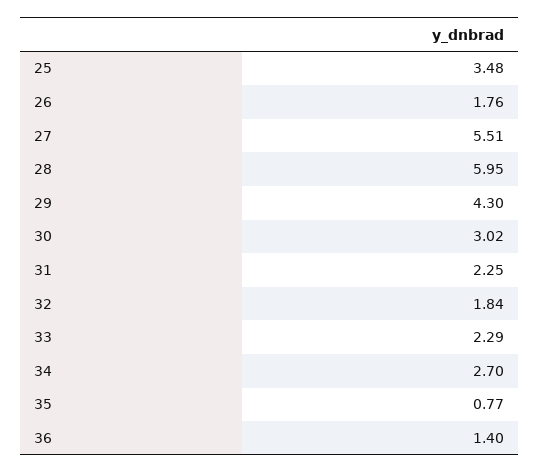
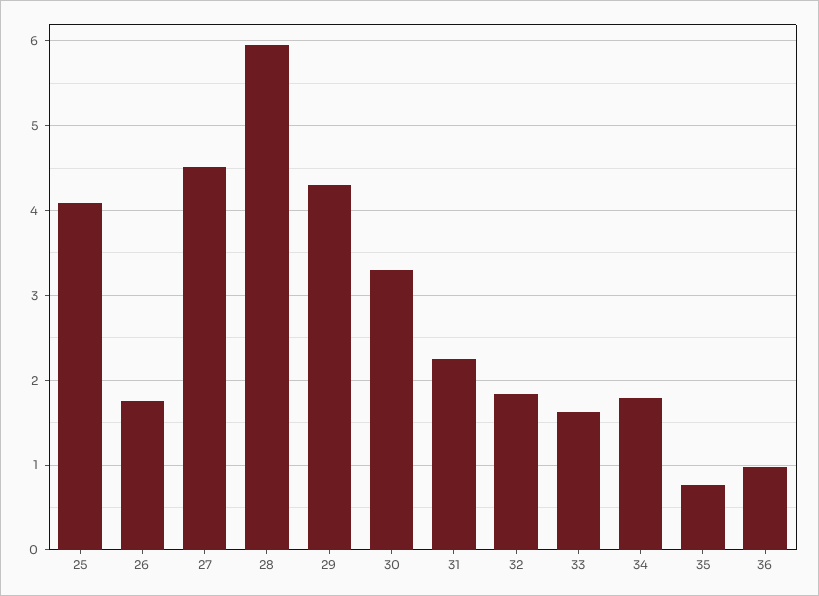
25: 3.48 -> 4.1
27: 5.51 -> 4.5
30: 3.02 -> 3.3
33: 2.29 -> 1.6
34: 2.7 -> 1.8
36: 1.4 -> 1

